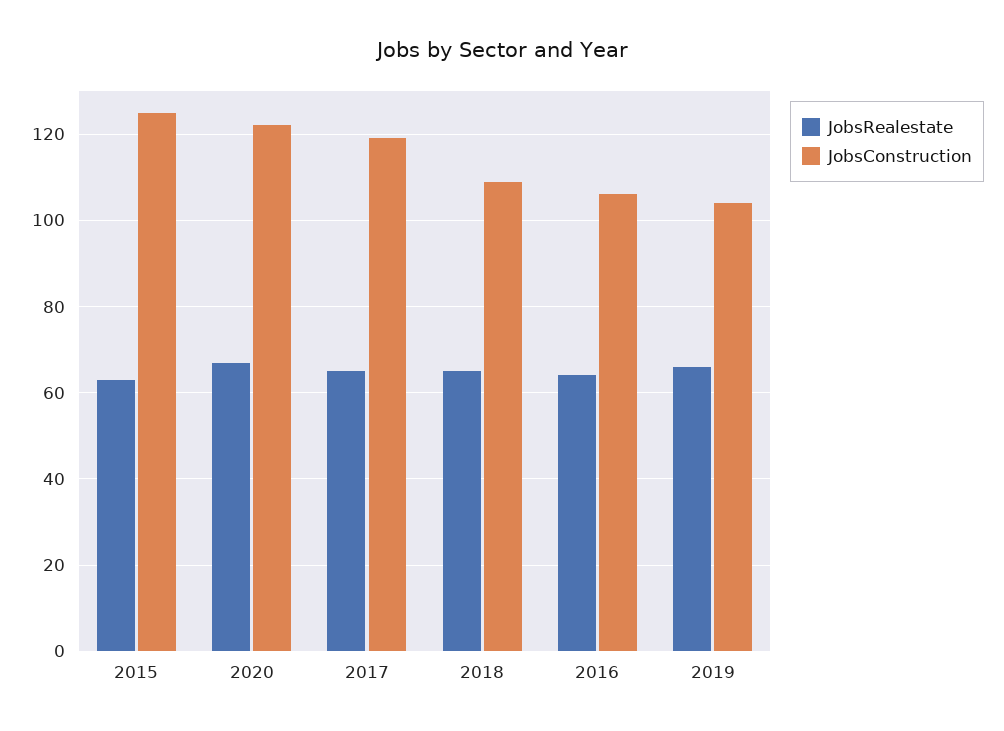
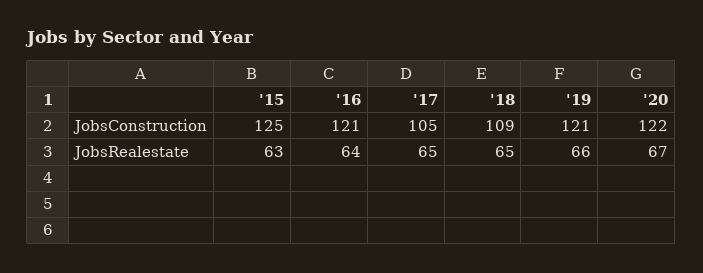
JobsConstruction, 2017: 120 -> 105
JobsConstruction, 2016: 105 -> 121
JobsConstruction, 2019: 105 -> 121

